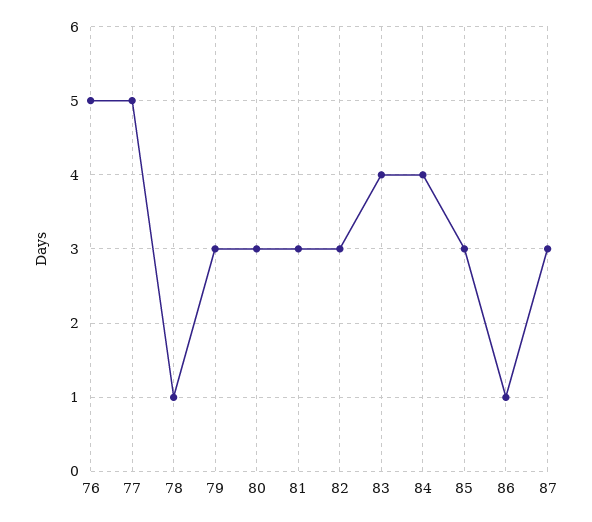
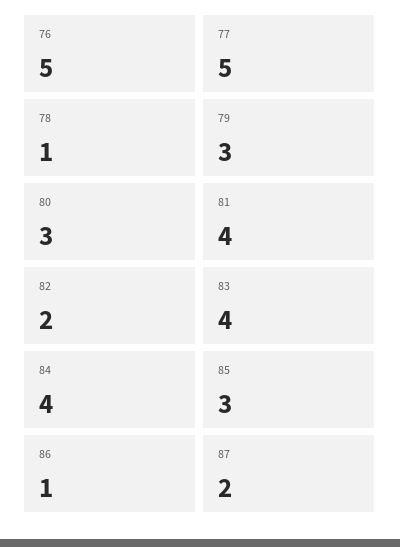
81: 3 -> 4
82: 3 -> 2
87: 3 -> 2

